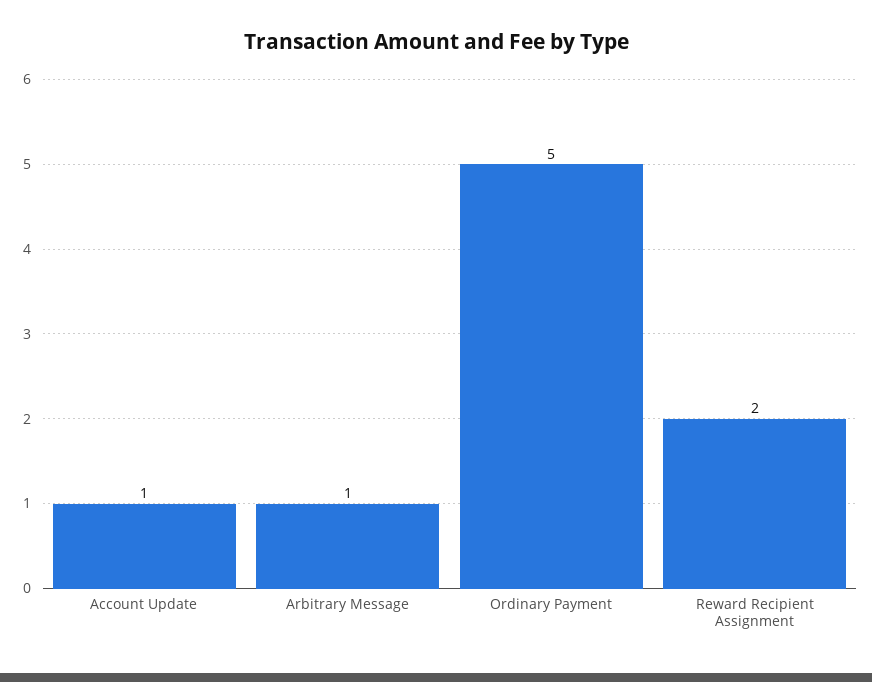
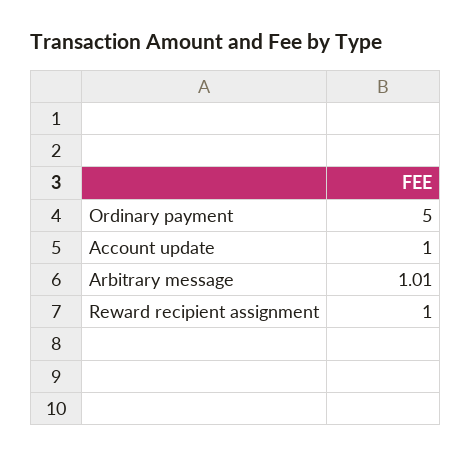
Arbitrary Message: 1 -> 1.01
Reward Recipient Assignment: 2 -> 1

